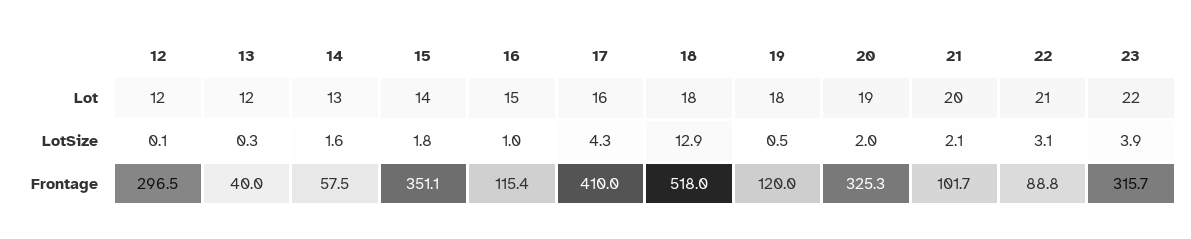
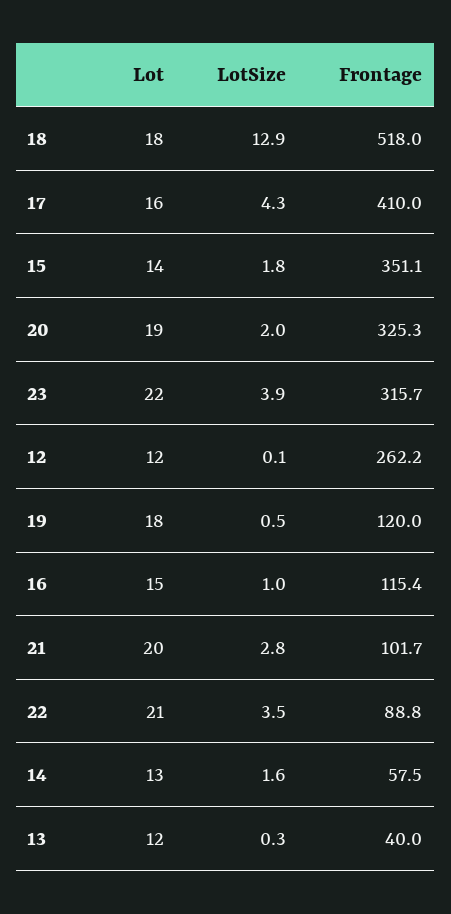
21, LotSize: 2.1 -> 2.8
22, LotSize: 3.1 -> 3.5
12, Frontage: 296.5 -> 262.2

